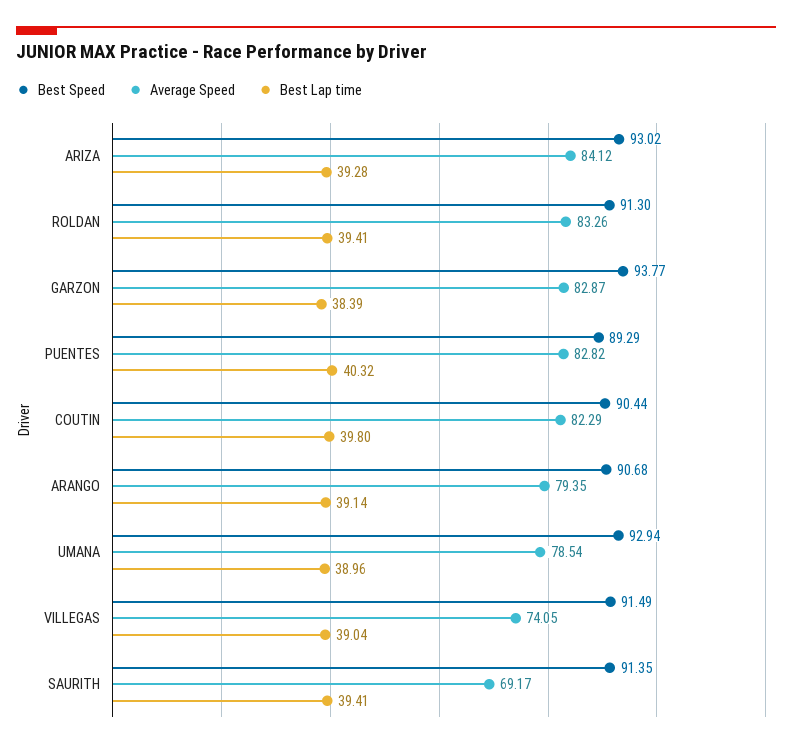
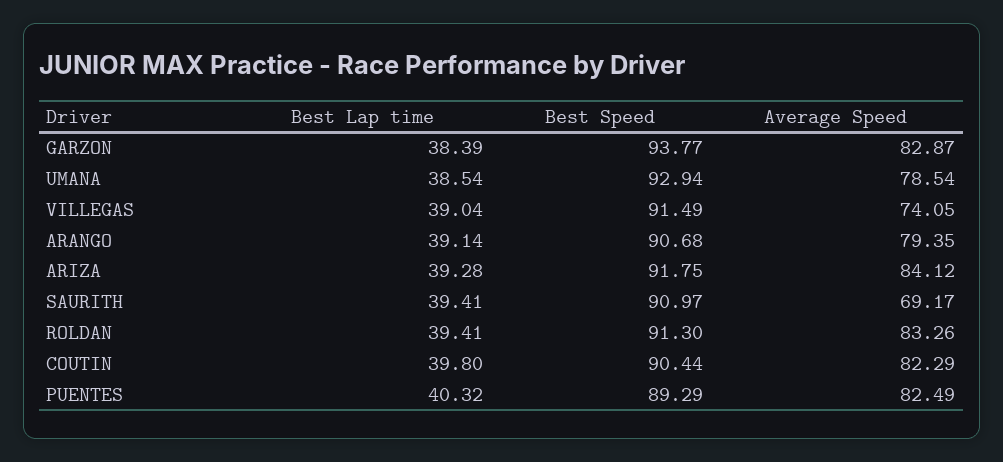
Best Speed, ARIZA: 93.02 -> 91.75
Average Speed, PUENTES: 82.82 -> 82.49
Best Lap time, UMANA: 38.96 -> 38.54
Best Speed, SAURITH: 91.35 -> 90.97

